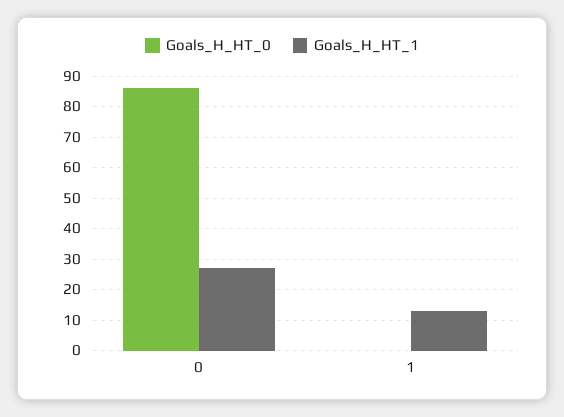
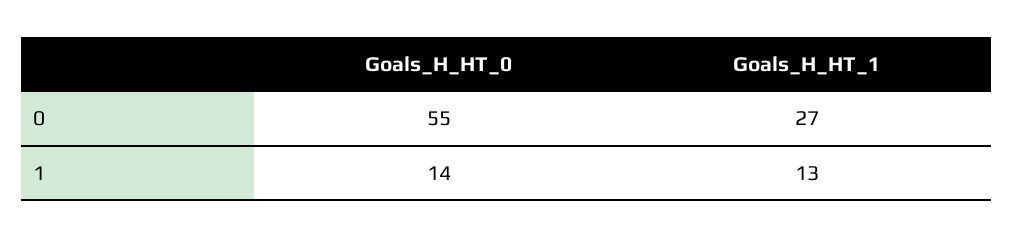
Goals_H_HT_0, 0: 85 -> 55
Goals_H_HT_0, 1: 0 -> 14

